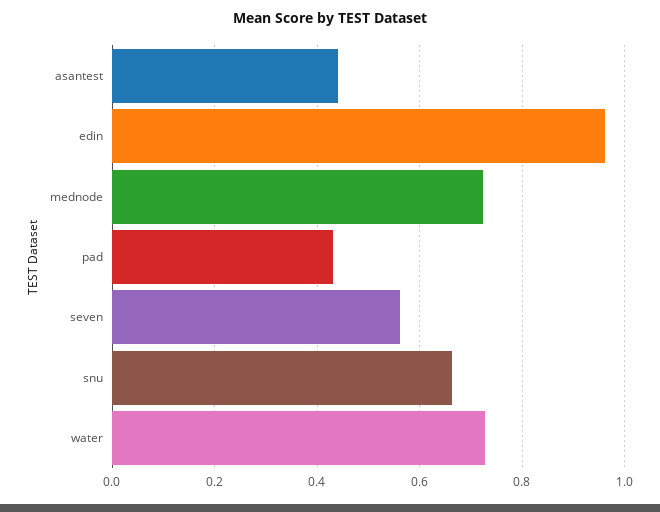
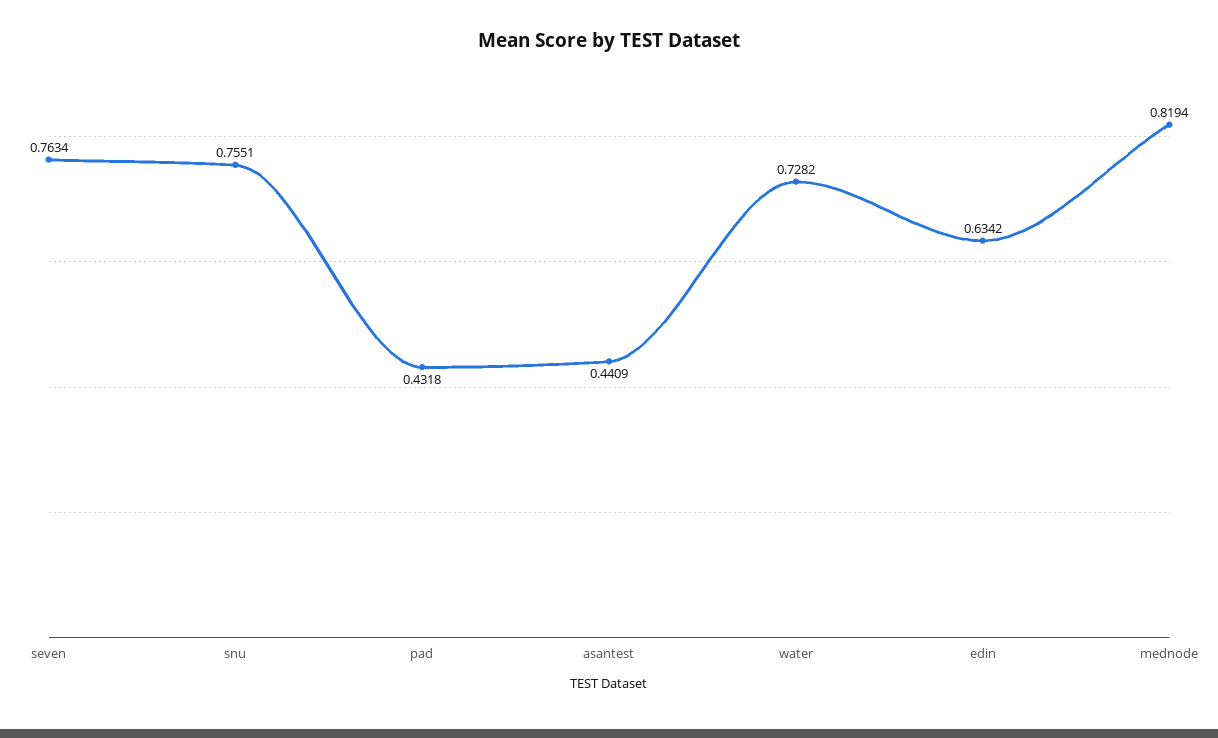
edin: 0.96 -> 0.6342
mednode: 0.72 -> 0.8194
seven: 0.56 -> 0.7634
snu: 0.66 -> 0.7551

